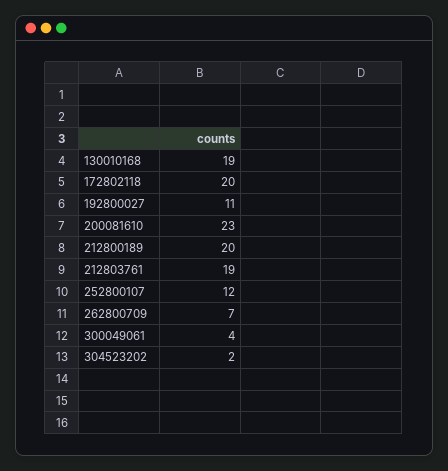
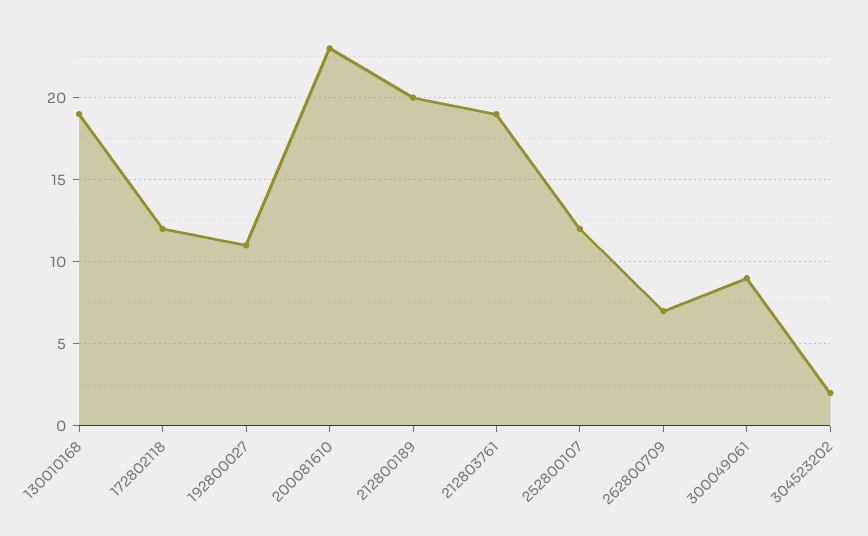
172802118: 20 -> 12
300049061: 4 -> 9

